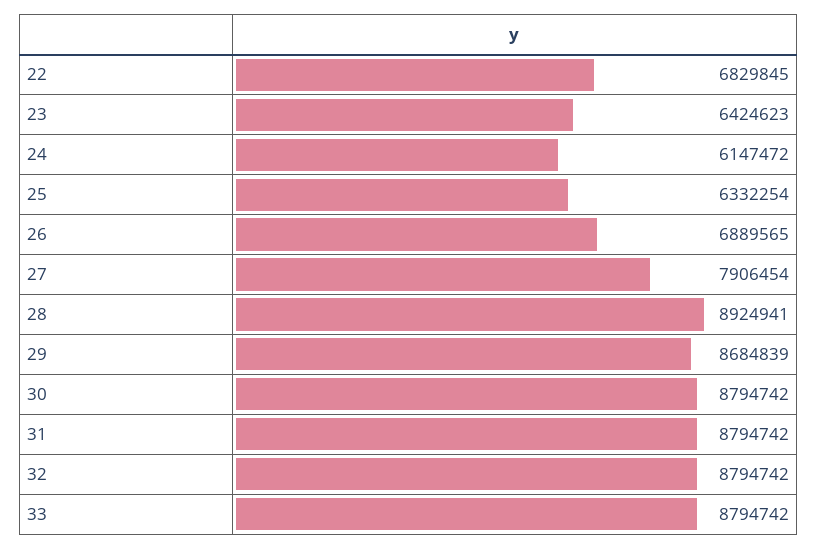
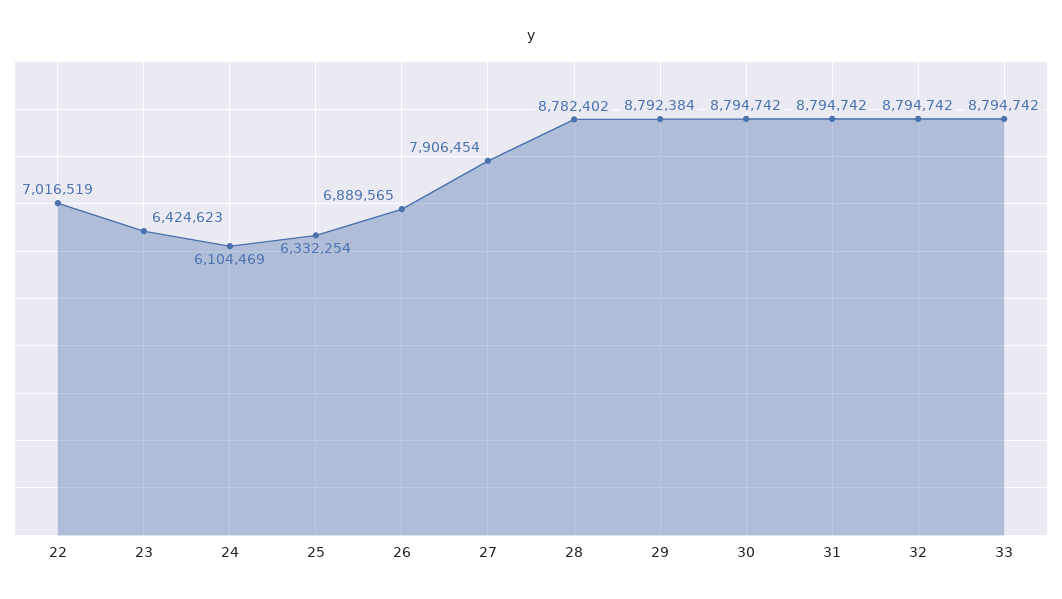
22: 6829845 -> 7016519
24: 6147472 -> 6104469
28: 8924941 -> 8782402
29: 8684839 -> 8792384

